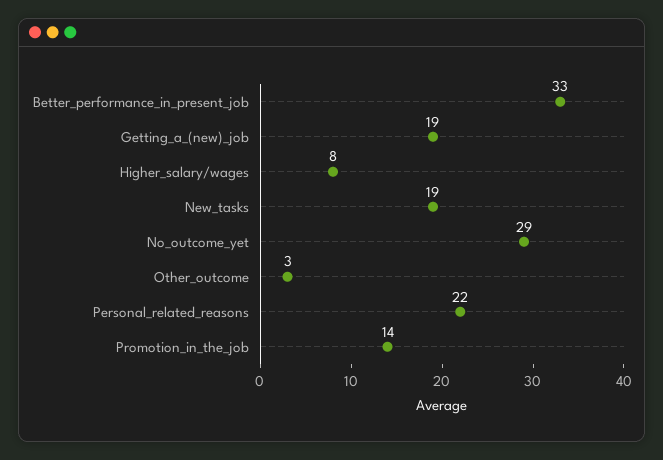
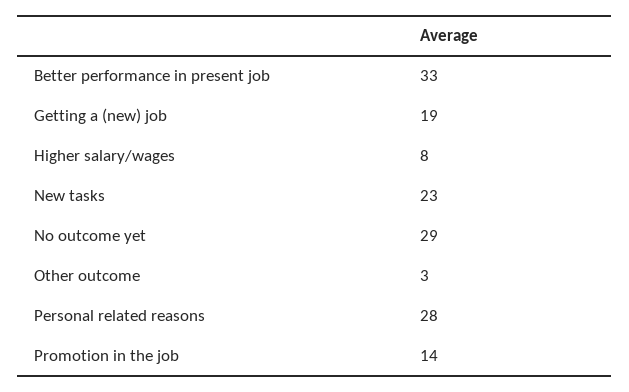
New_tasks: 19 -> 23
Personal_related_reasons: 22 -> 28

